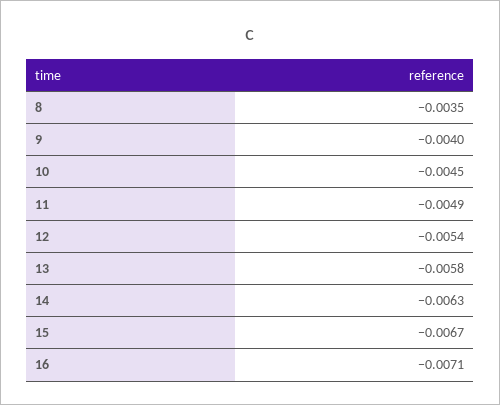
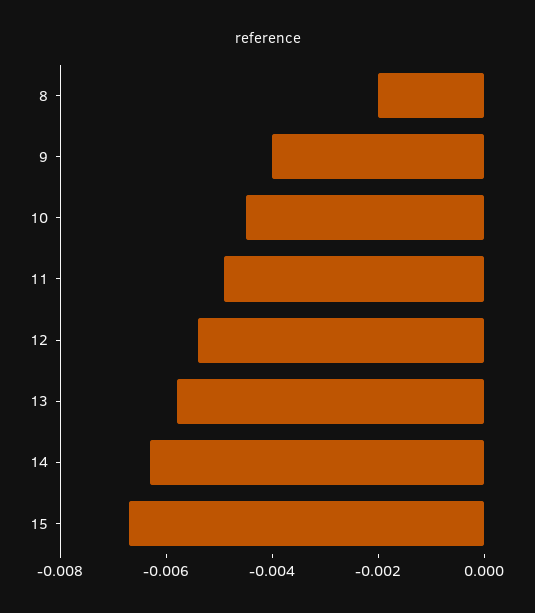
8: -0.0035 -> -0.002
16: -0.0071 -> none

